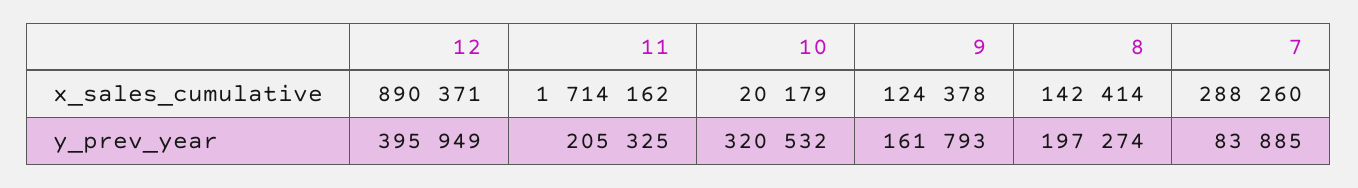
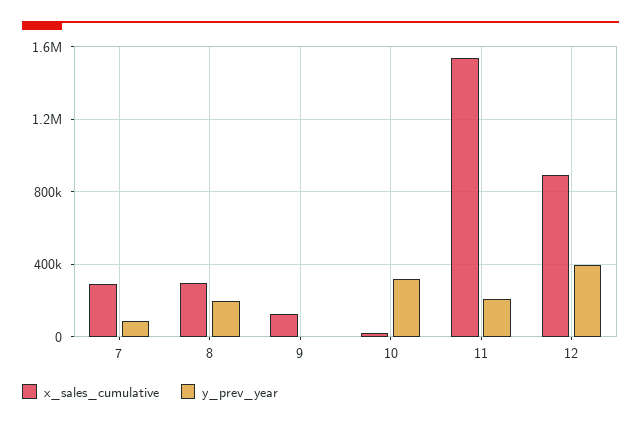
x_sales_cumulative, 11: 1714162 -> 1550000
x_sales_cumulative, 8: 142414 -> 300000
y_prev_year, 9: 161793 -> 0

